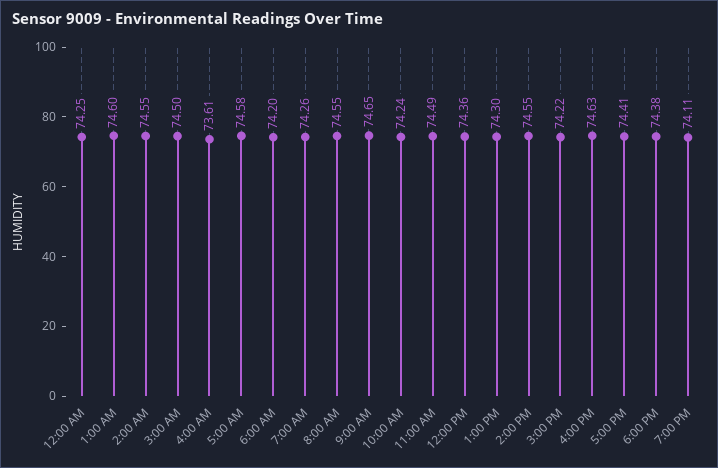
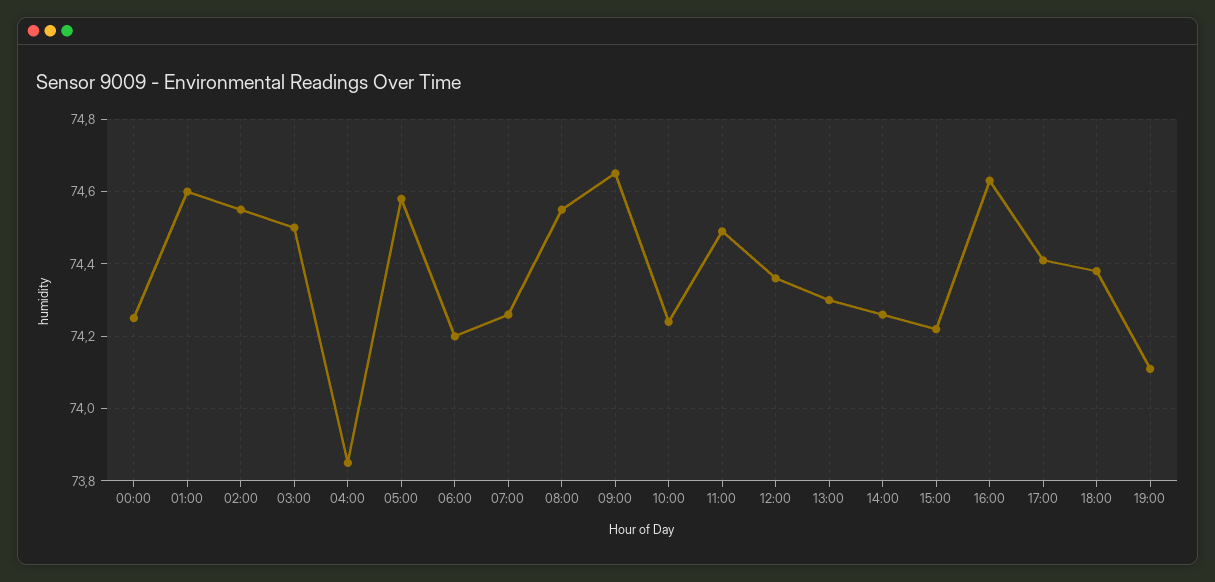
4:00 AM: 73.61 -> 73.85
2:00 PM: 74.55 -> 74.25

